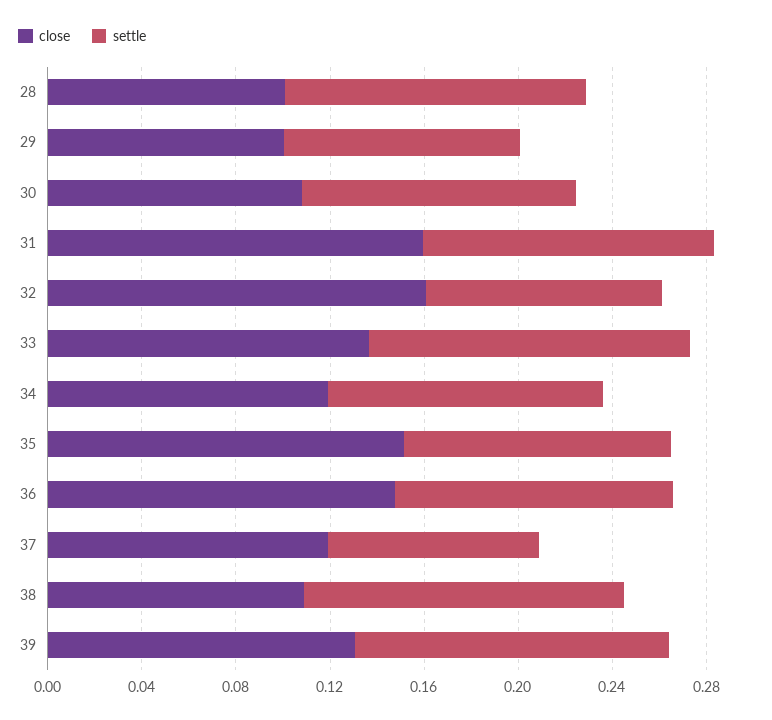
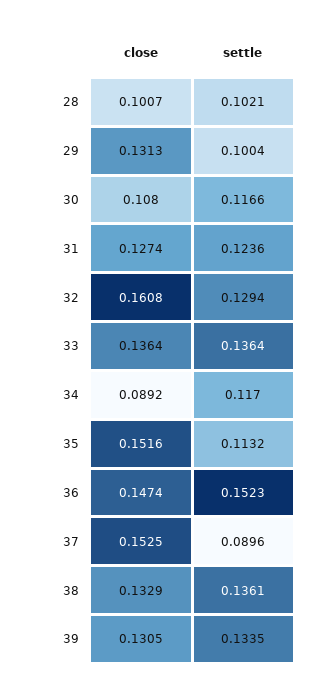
settle, 28: 0.13 -> 0.1021
close, 29: 0.1 -> 0.1313
close, 31: 0.16 -> 0.1274
settle, 32: 0.1 -> 0.1294
close, 34: 0.12 -> 0.0892
settle, 36: 0.12 -> 0.1523
close, 37: 0.12 -> 0.1525
close, 38: 0.11 -> 0.1329

